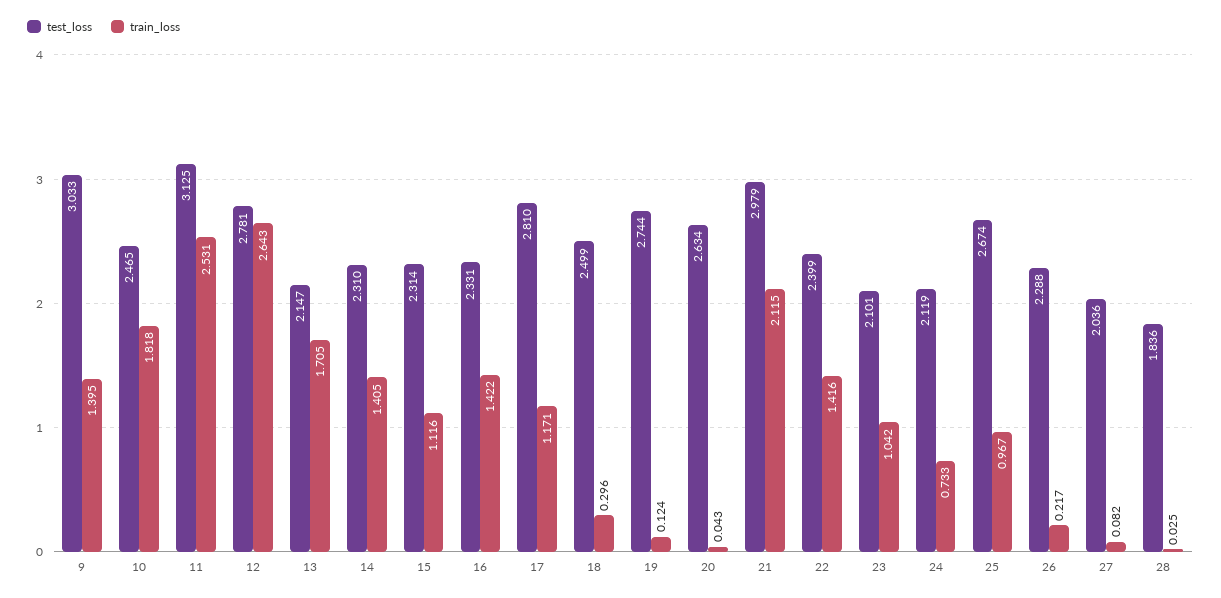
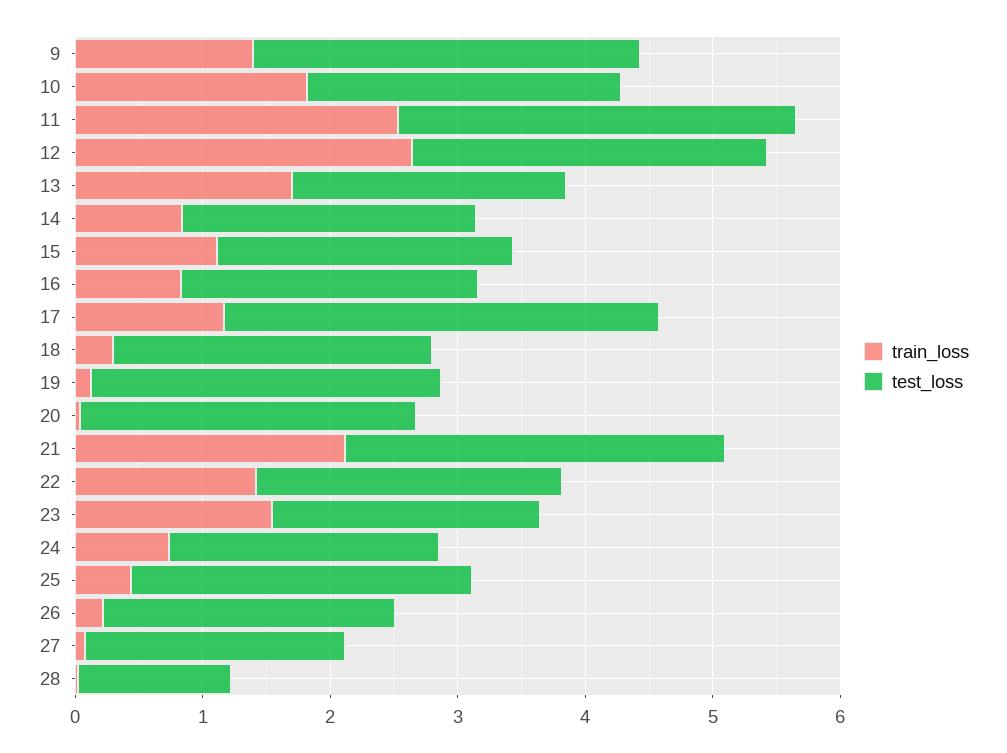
train_loss, 14: 1.405 -> 0.8
train_loss, 16: 1.422 -> 0.8
test_loss, 17: 2.81 -> 3.4
train_loss, 23: 1.042 -> 1.6
train_loss, 25: 0.967 -> 0.4
test_loss, 28: 1.836 -> 1.2

